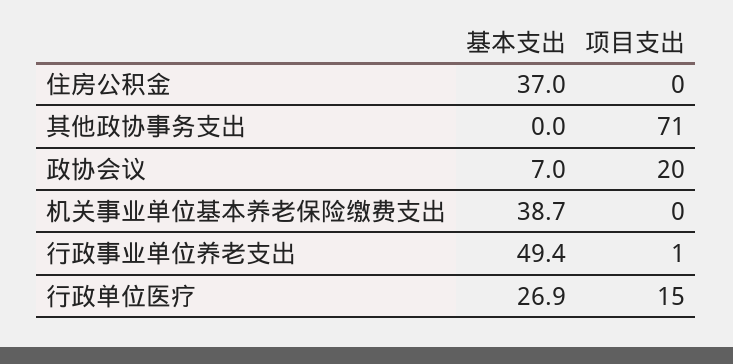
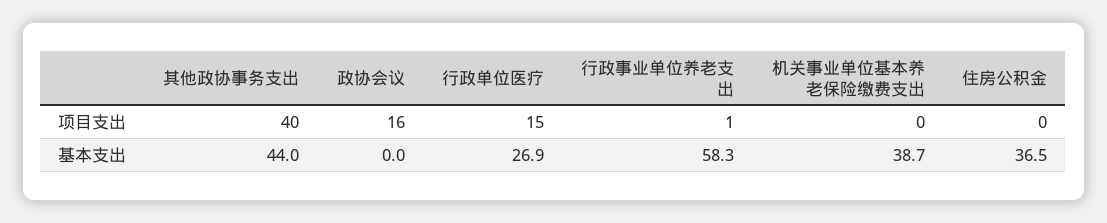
基本支出, 住房公积金: 37 -> 36.5
基本支出, 其他政协事务支出: 0 -> 44
项目支出, 其他政协事务支出: 71 -> 40
基本支出, 政协会议: 7 -> 0
项目支出, 政协会议: 20 -> 16
基本支出, 行政事业单位养老支出: 49.4 -> 58.3

